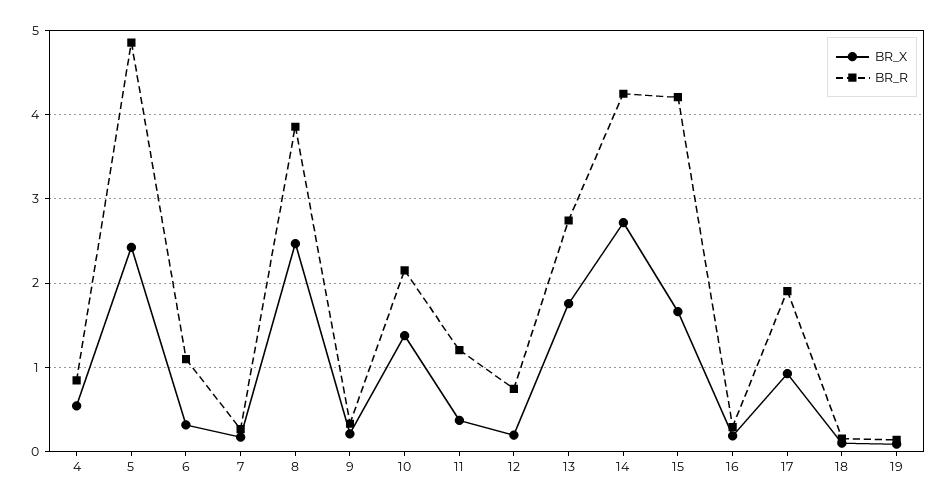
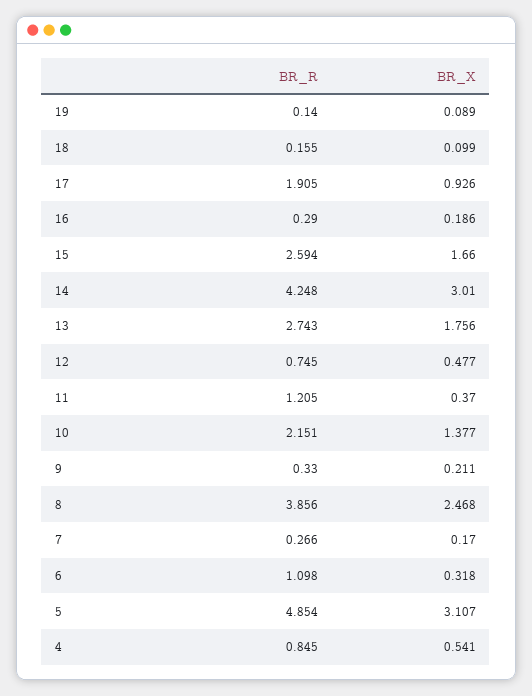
BR_X, 5: 2.4 -> 3.107
BR_X, 12: 0.2 -> 0.477
BR_X, 14: 2.7 -> 3.01
BR_R, 15: 4.2 -> 2.594

